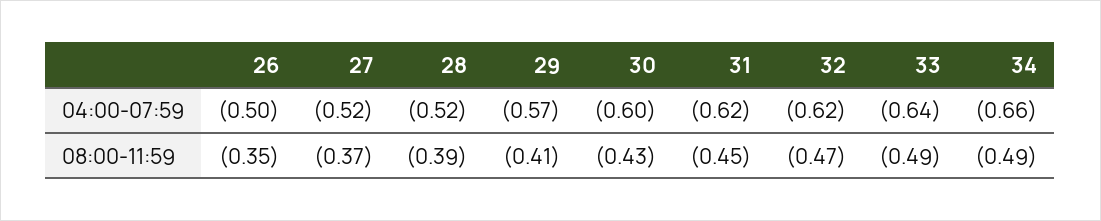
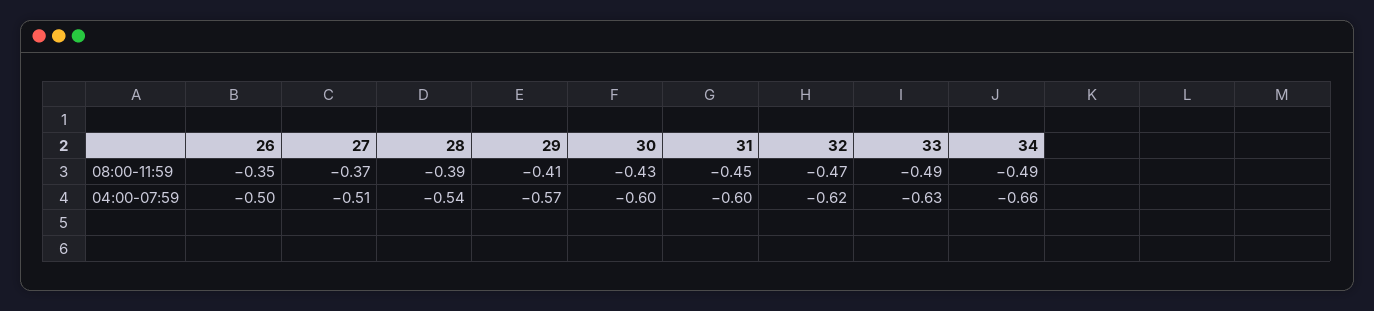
27, 04:00-07:59: -0.52 -> -0.51
28, 04:00-07:59: -0.52 -> -0.54
31, 04:00-07:59: -0.62 -> -0.6
33, 04:00-07:59: -0.64 -> -0.63

